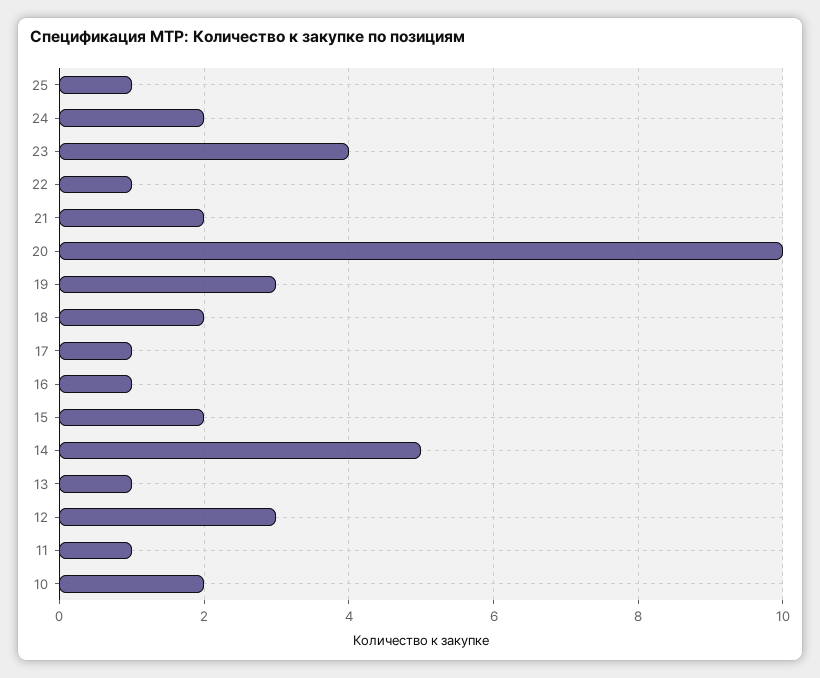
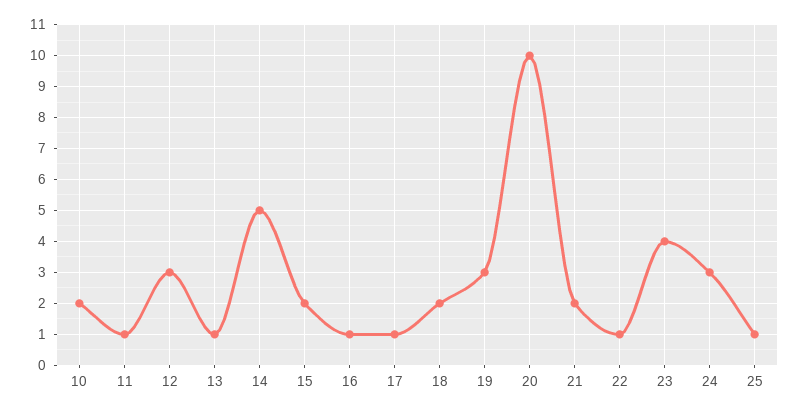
24: 2 -> 3

